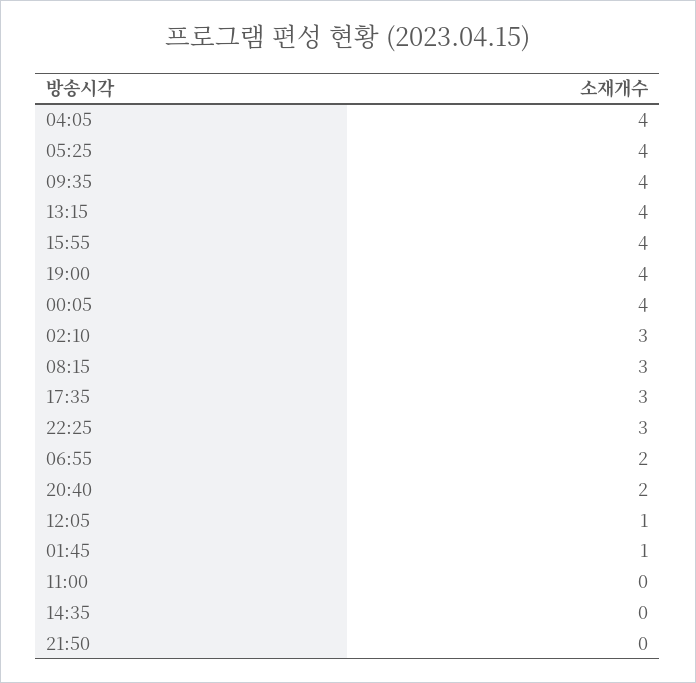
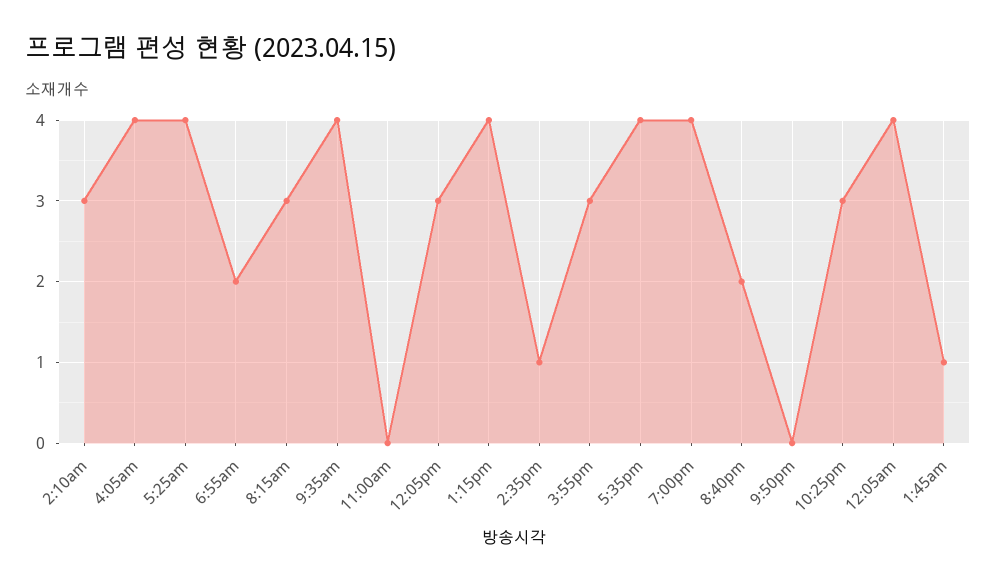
15:55: 4 -> 3
17:35: 3 -> 4
12:05: 1 -> 3
14:35: 0 -> 1

